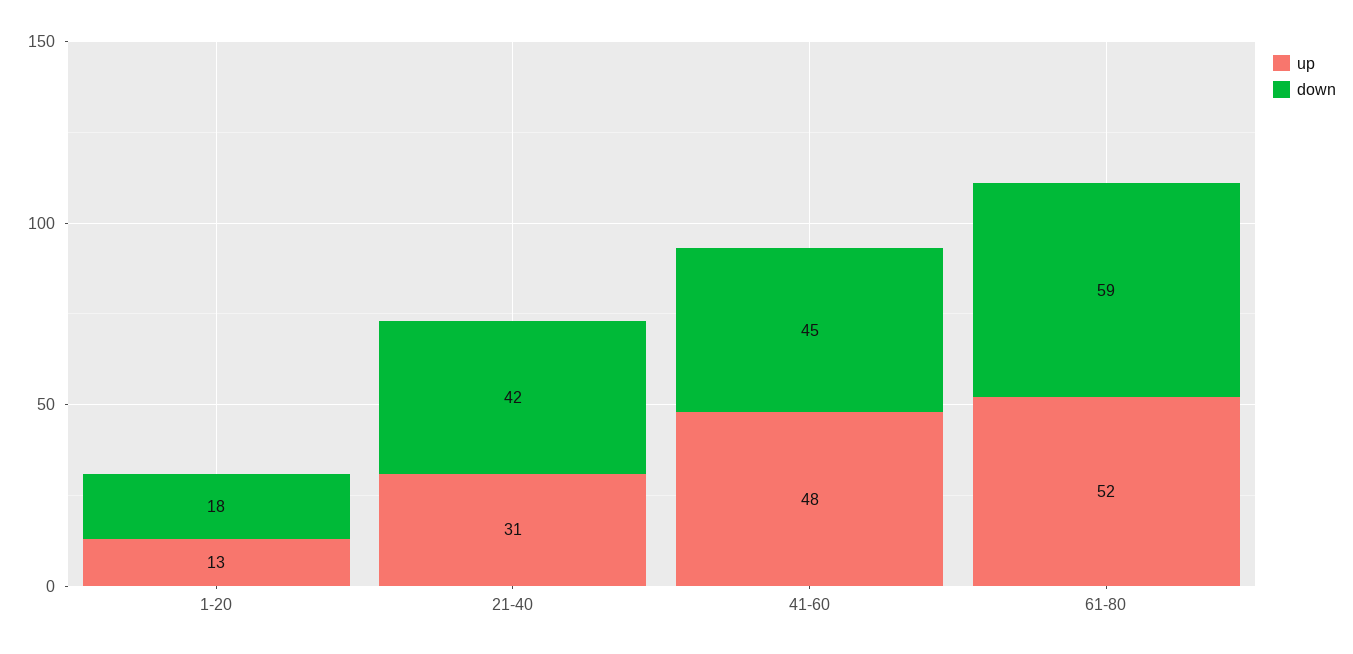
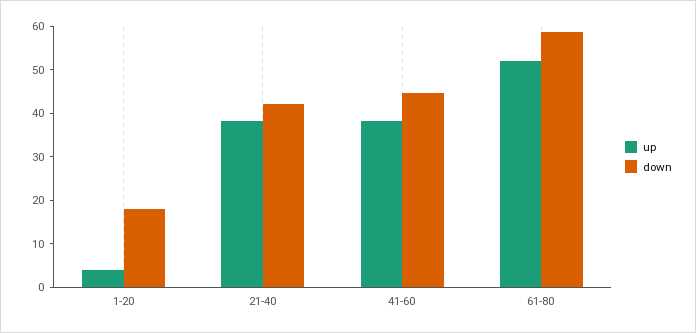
up, 1-20: 13 -> 4
up, 21-40: 31 -> 38
up, 41-60: 48 -> 38

